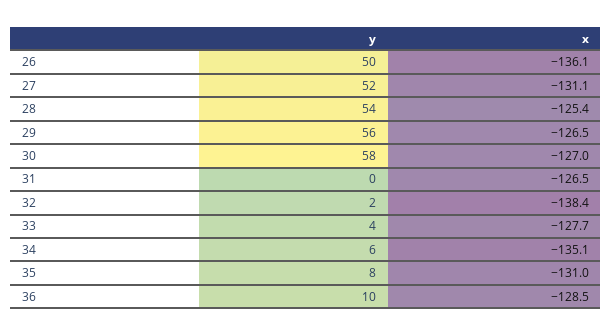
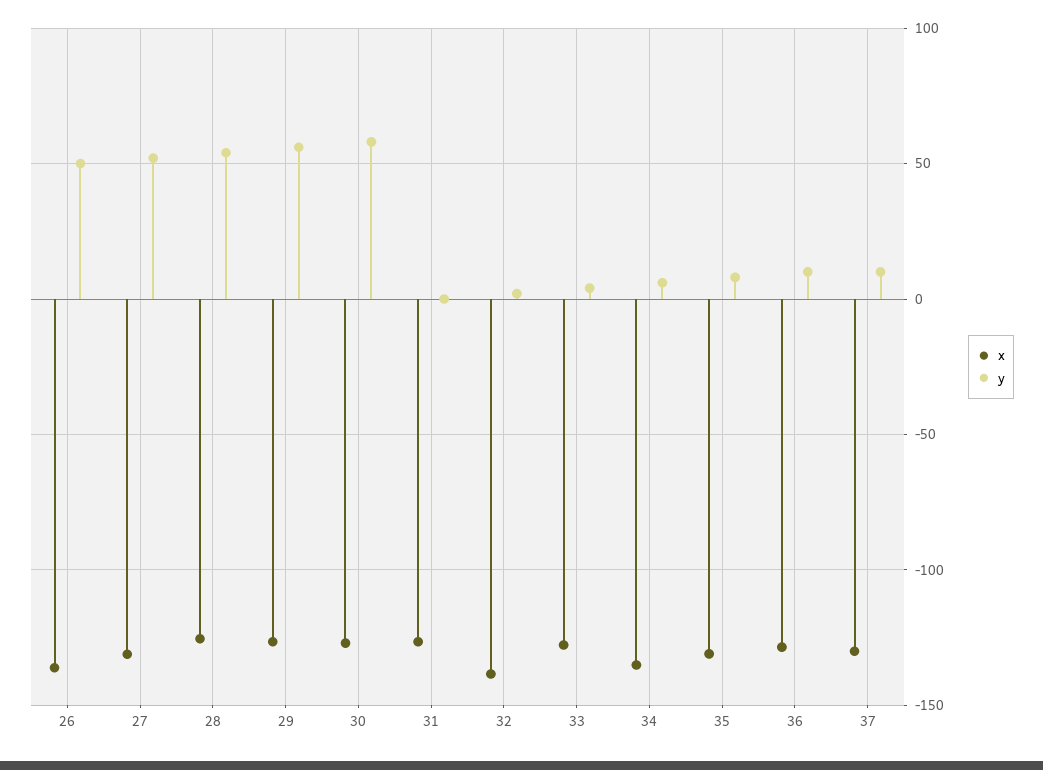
x, 37: none -> -130
y, 37: none -> 10

